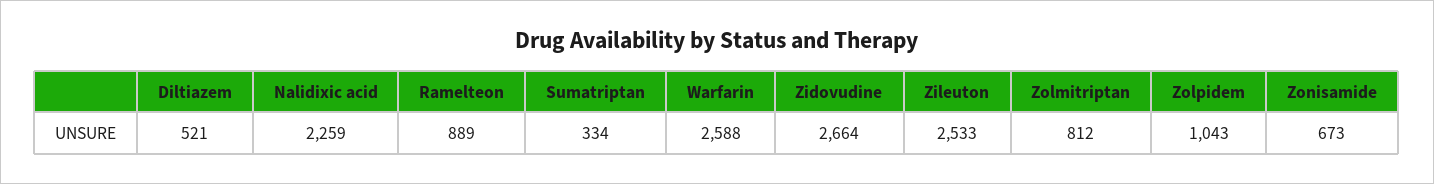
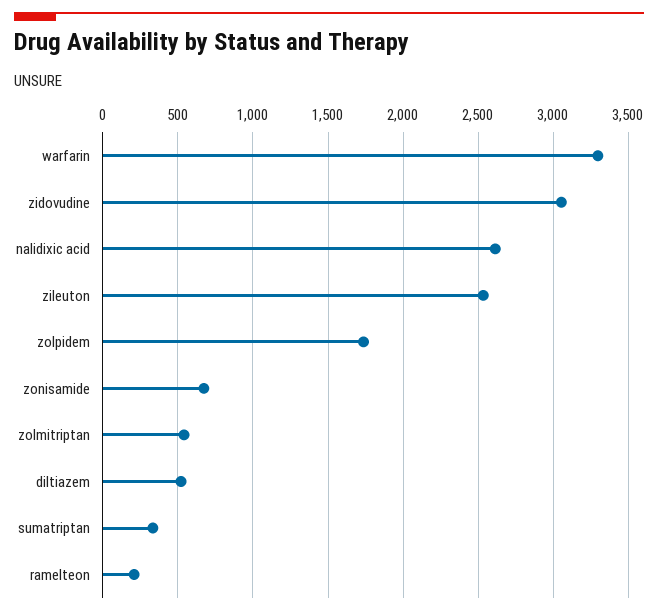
Nalidixic acid: 2259 -> 2600
Ramelteon: 889 -> 200
Warfarin: 2588 -> 3300
Zidovudine: 2664 -> 3050
Zolmitriptan: 812 -> 550
Zolpidem: 1043 -> 1750

